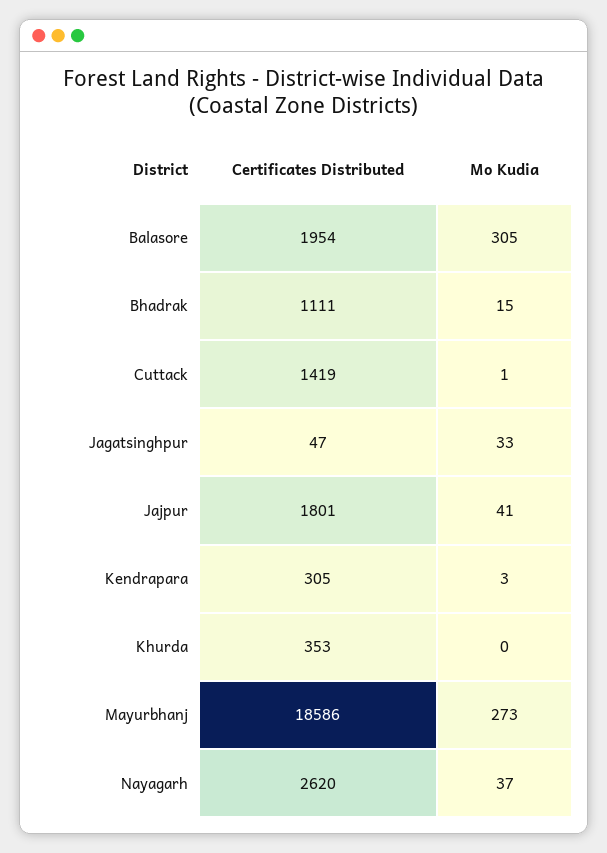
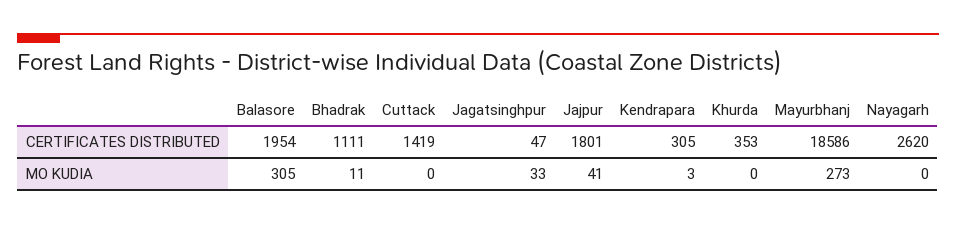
Mo Kudia, Bhadrak: 15 -> 11
Mo Kudia, Cuttack: 1 -> 0
Mo Kudia, Nayagarh: 37 -> 0

